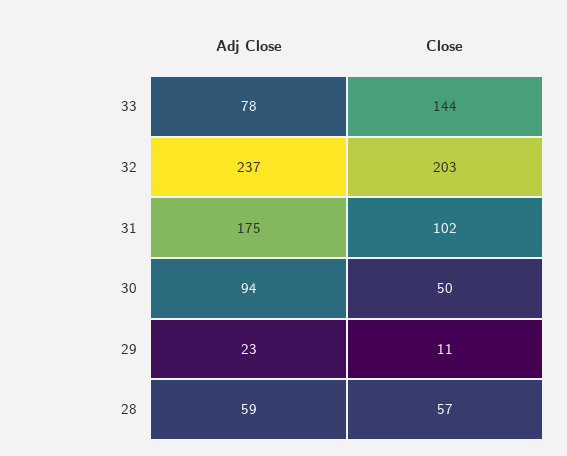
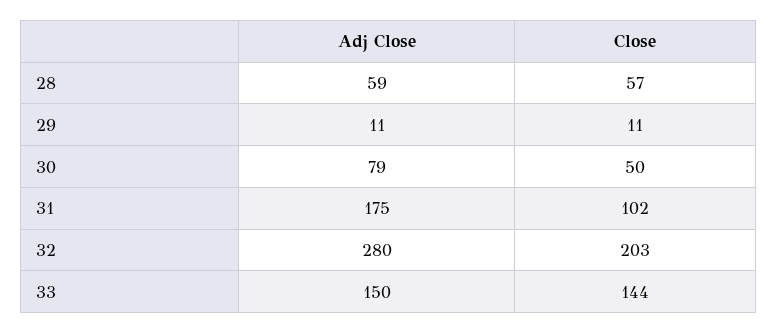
Adj Close, 33: 78 -> 150
Adj Close, 32: 237 -> 280
Adj Close, 30: 94 -> 79
Adj Close, 29: 23 -> 11

